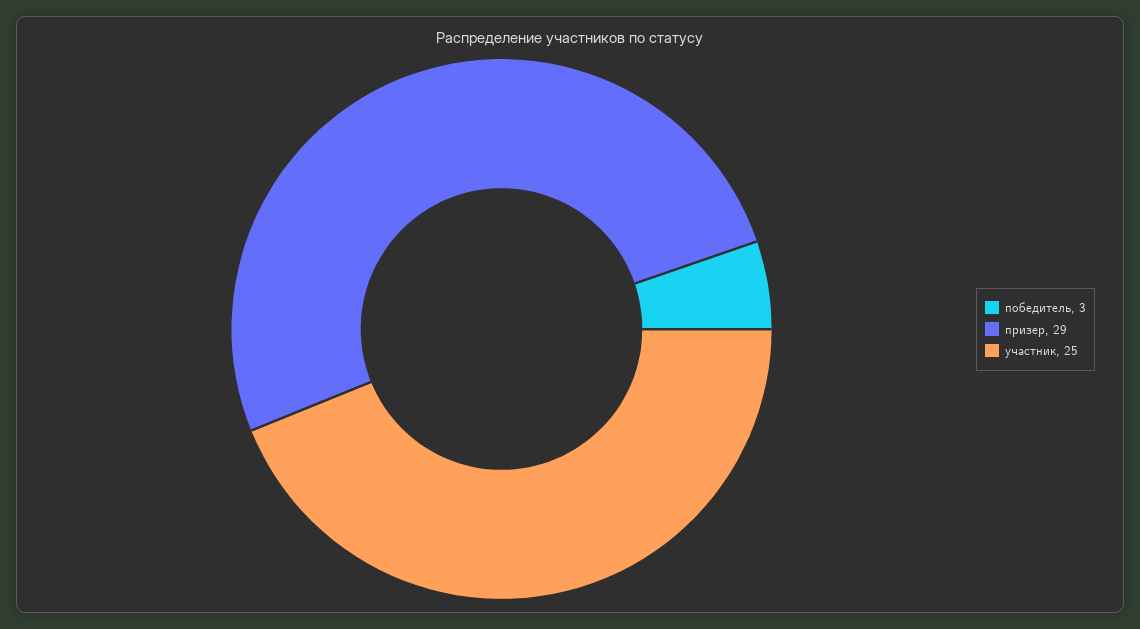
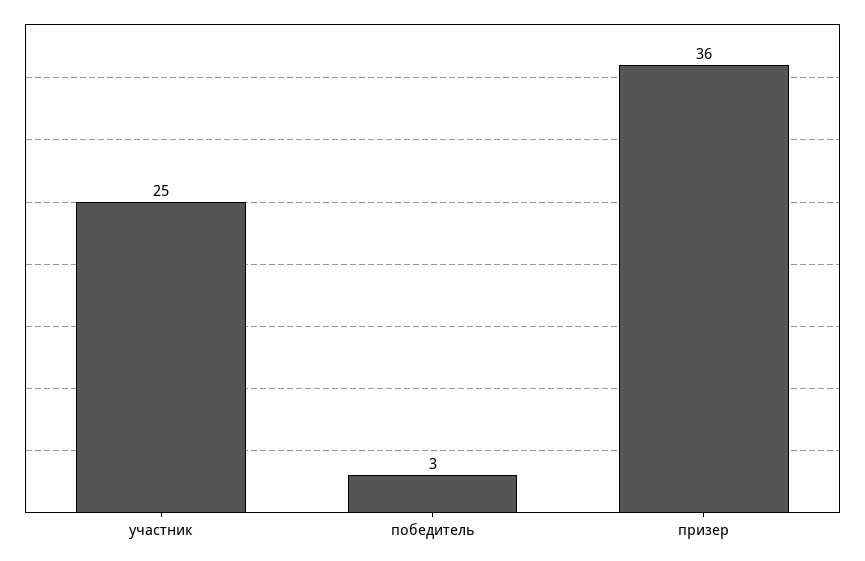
призер: 29 -> 36

